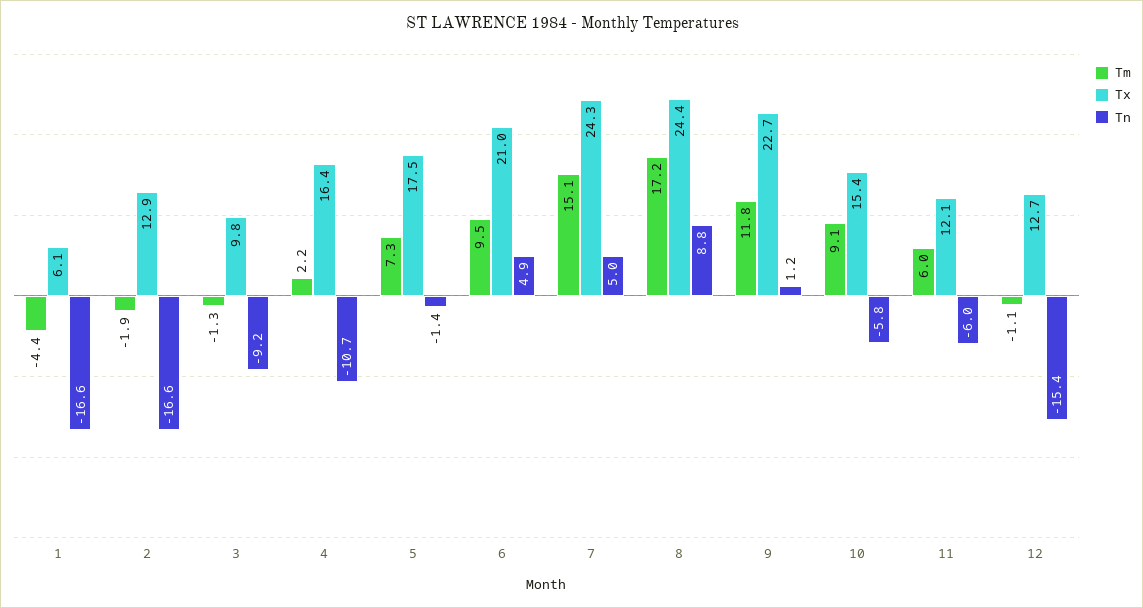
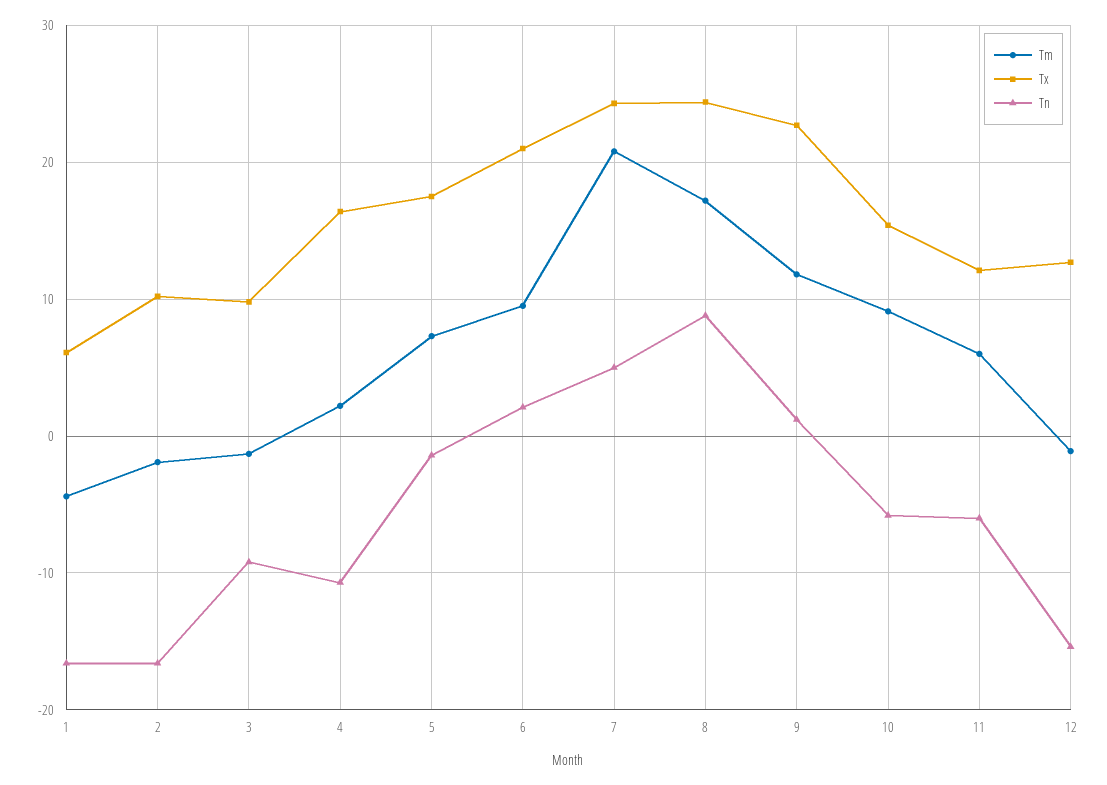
Tx, 2: 12.9 -> 10
Tn, 6: 4.9 -> 2
Tm, 7: 15.1 -> 21

